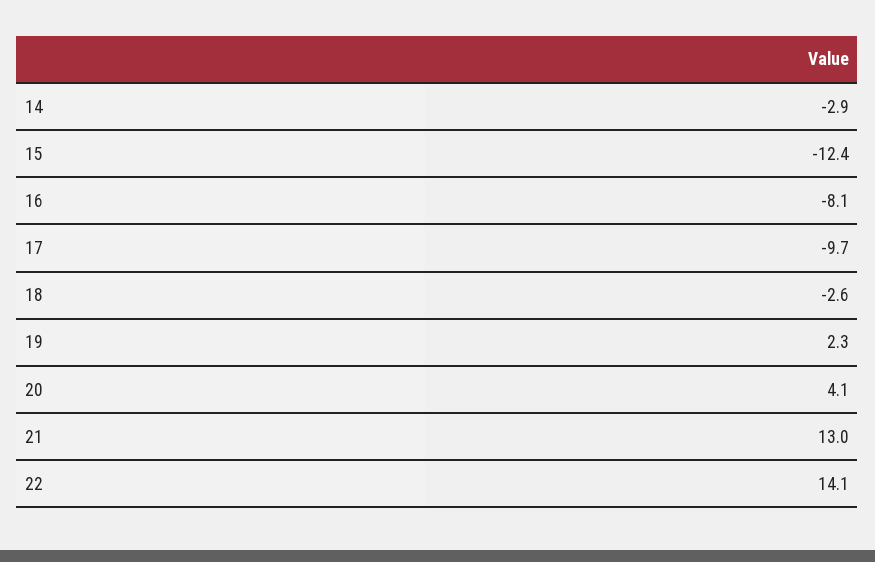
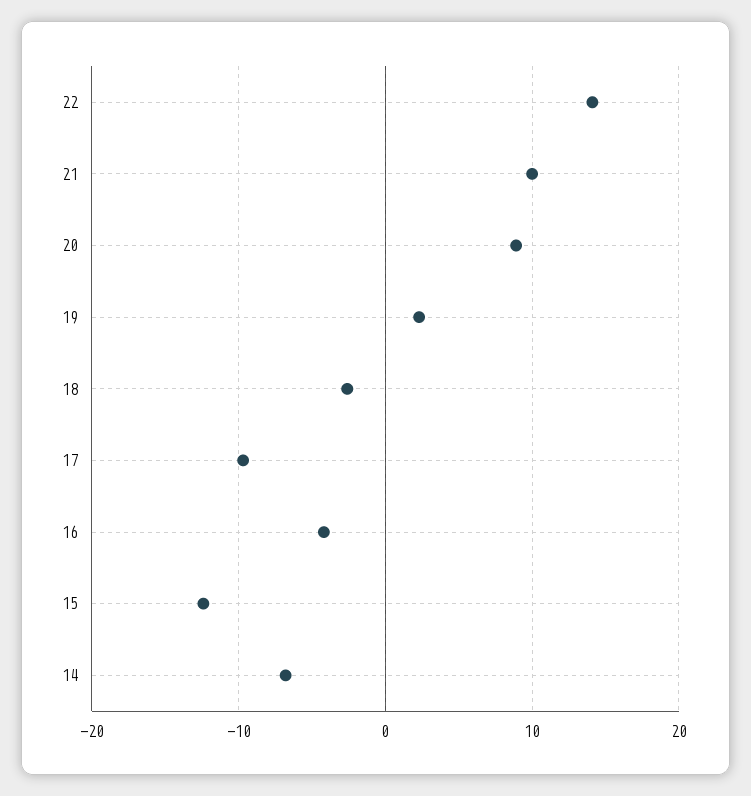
14: -2.9 -> -7
16: -8.1 -> -4
20: 4.1 -> 9
21: 13 -> 10

